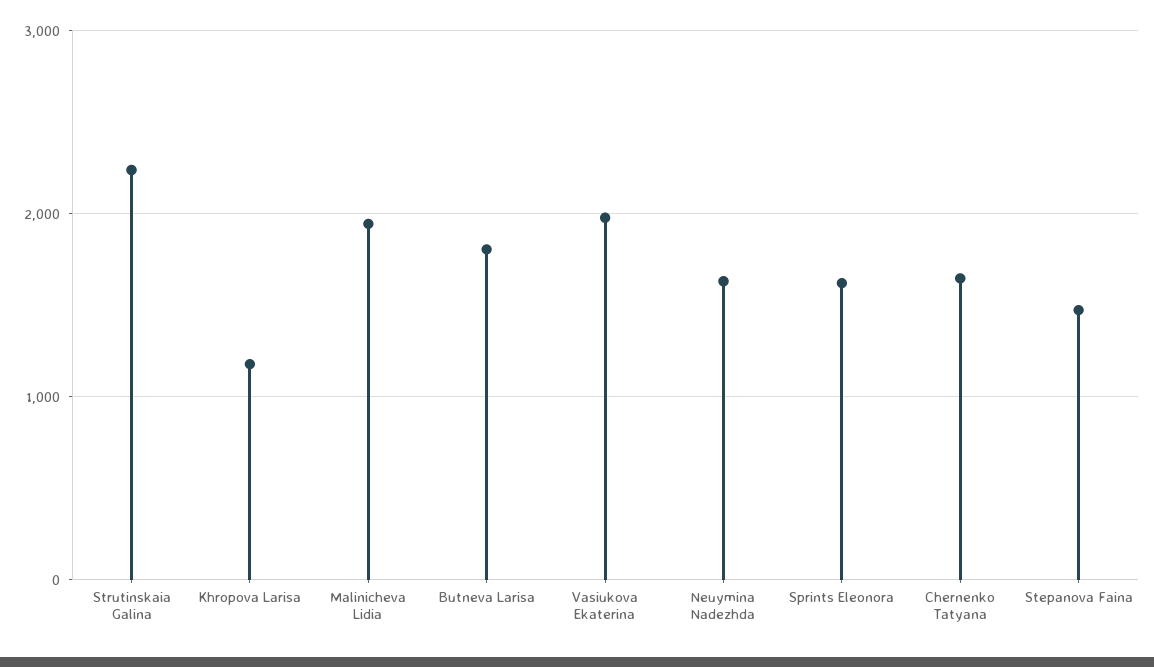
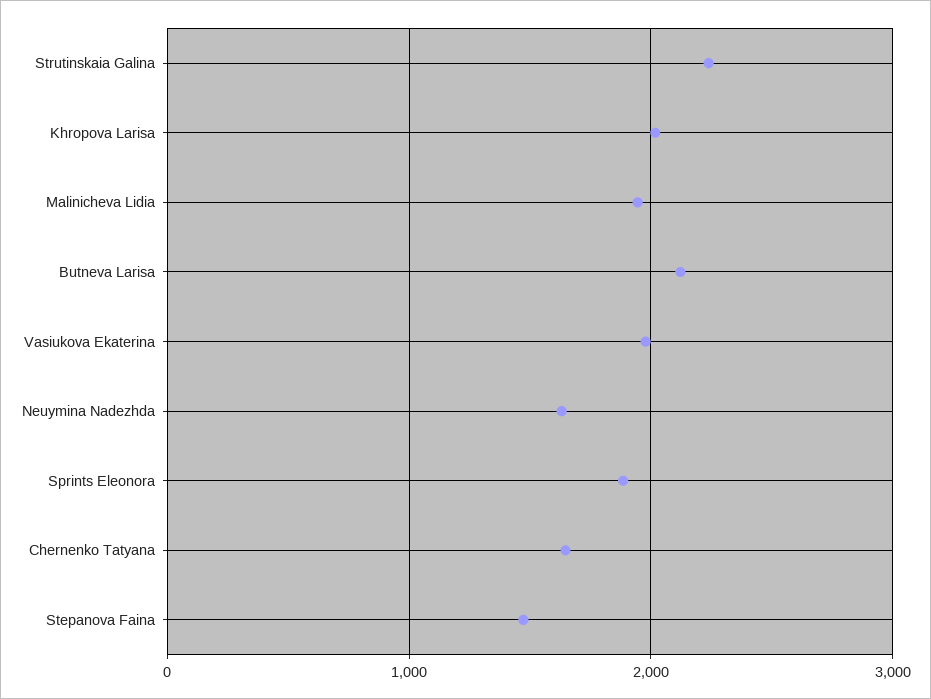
Khropova Larisa: 1200 -> 2000
Butneva Larisa: 1800 -> 2100
Sprints Eleonora: 1600 -> 1900

